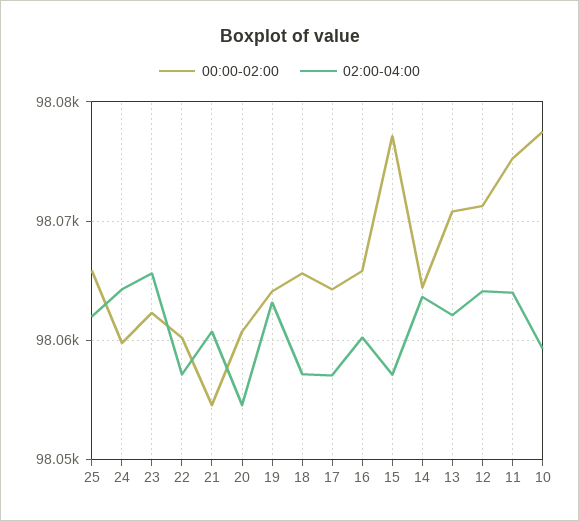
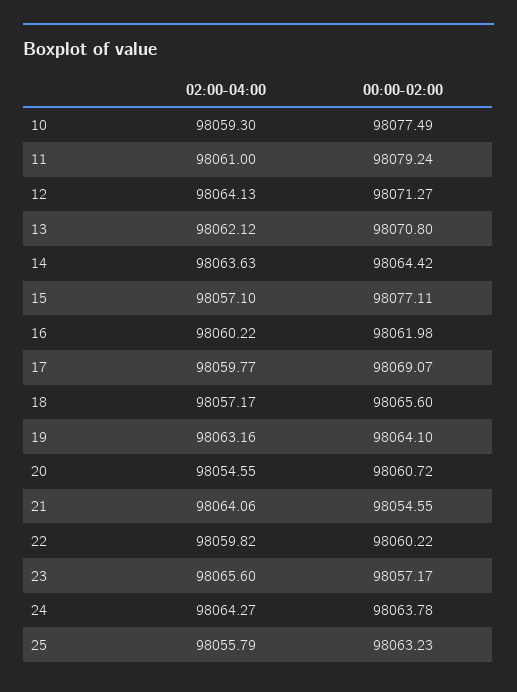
00:00-02:00, 25: 98066 -> 98063.23
02:00-04:00, 25: 98062 -> 98055.79
00:00-02:00, 24: 98060 -> 98063.78
00:00-02:00, 23: 98062 -> 98057.17
02:00-04:00, 22: 98057 -> 98059.82
02:00-04:00, 21: 98061 -> 98064.06
00:00-02:00, 17: 98064 -> 98069.07
02:00-04:00, 17: 98057 -> 98059.77
00:00-02:00, 16: 98066 -> 98061.98
00:00-02:00, 11: 98075 -> 98079.24
02:00-04:00, 11: 98064 -> 98061

